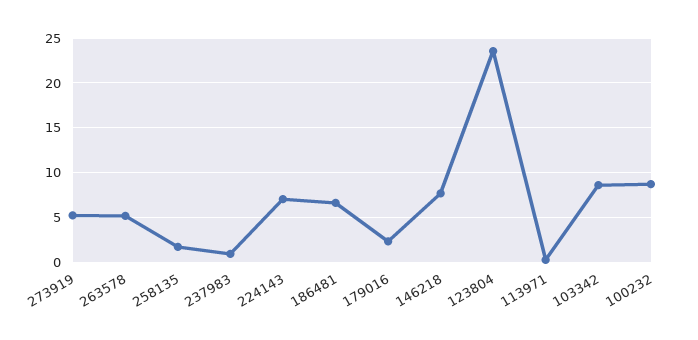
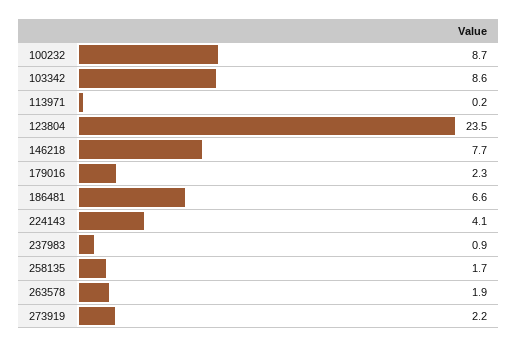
273919: 5 -> 2.2
263578: 5 -> 1.9
224143: 7 -> 4.1

